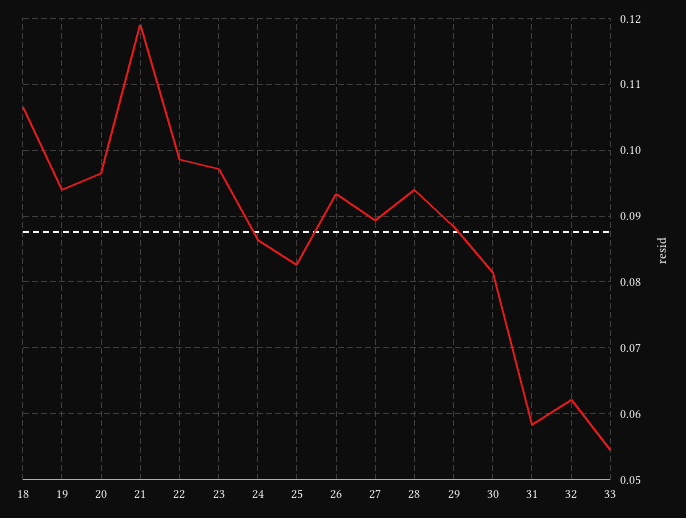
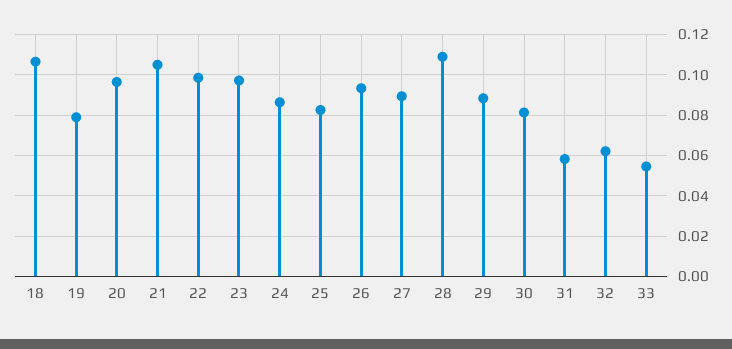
19: 0.094 -> 0.08
21: 0.119 -> 0.105
28: 0.094 -> 0.11

